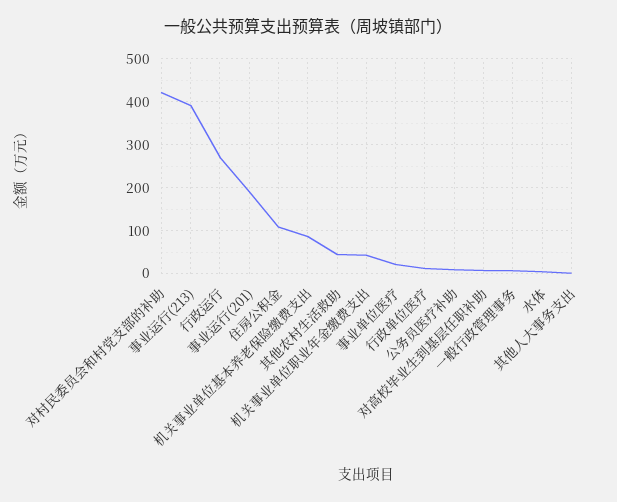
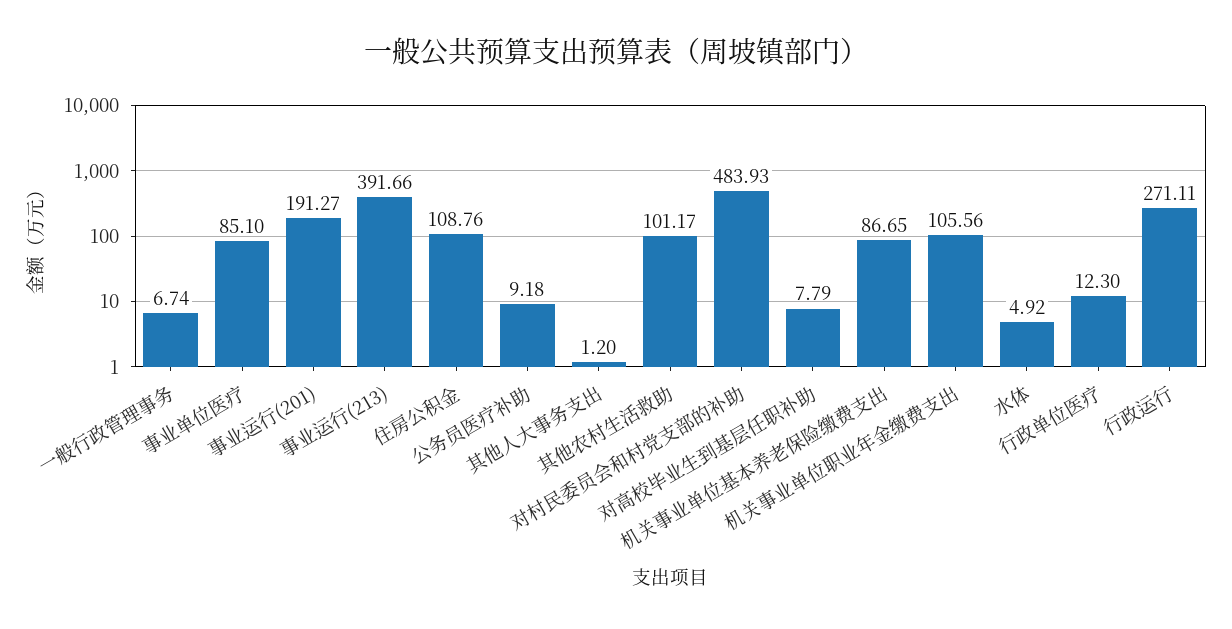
对村民委员会和村党支部的补助: 420 -> 483.93
其他农村生活救助: 40 -> 101.17
机关事业单位职业年金缴费支出: 40 -> 105.56
事业单位医疗: 20 -> 85.1

